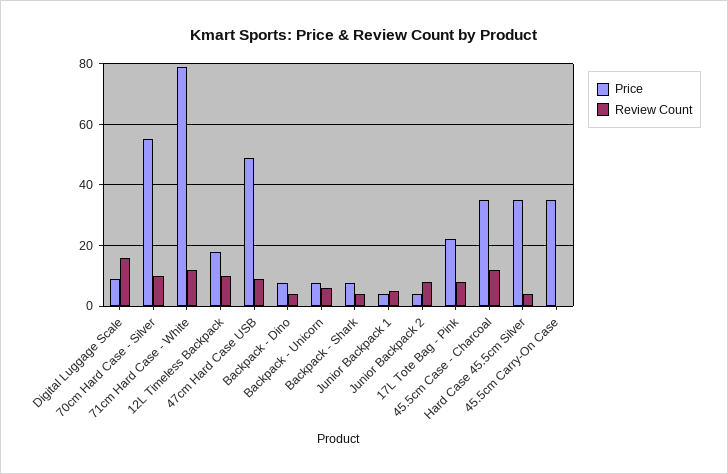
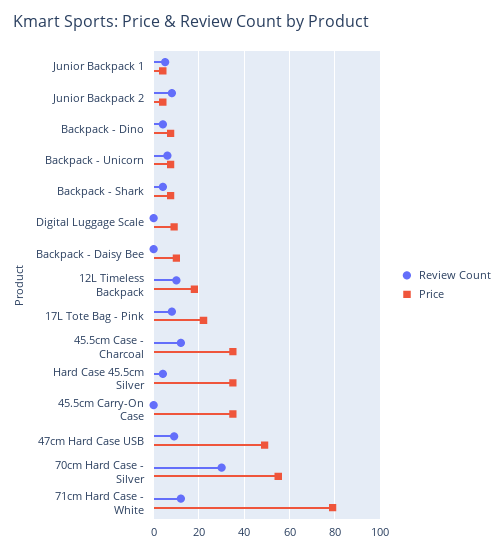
Review Count, Digital Luggage Scale: 16 -> 0
Review Count, 70cm Hard Case - Silver: 10 -> 30
Review Count, Backpack - Daisy Bee: none -> 0
Price, Backpack - Daisy Bee: none -> 10

